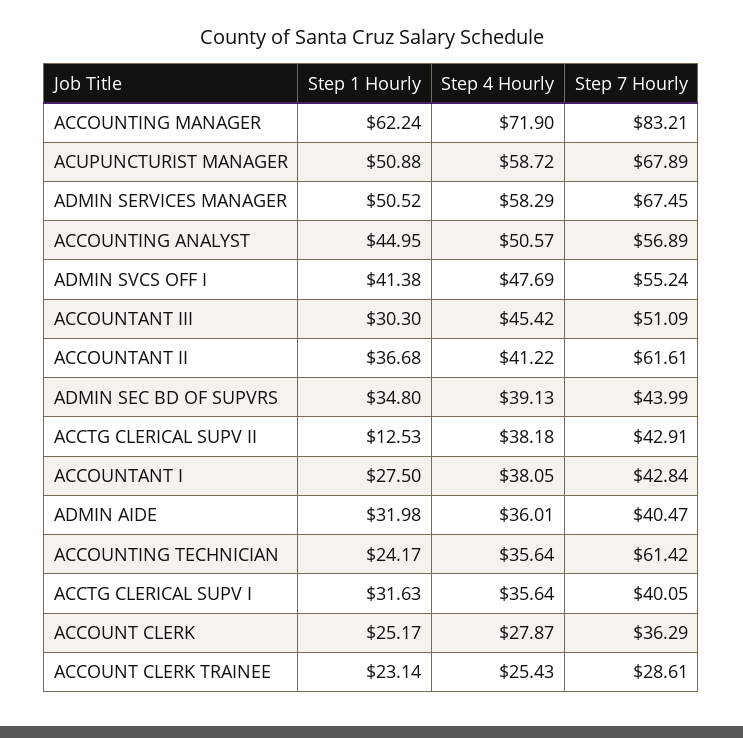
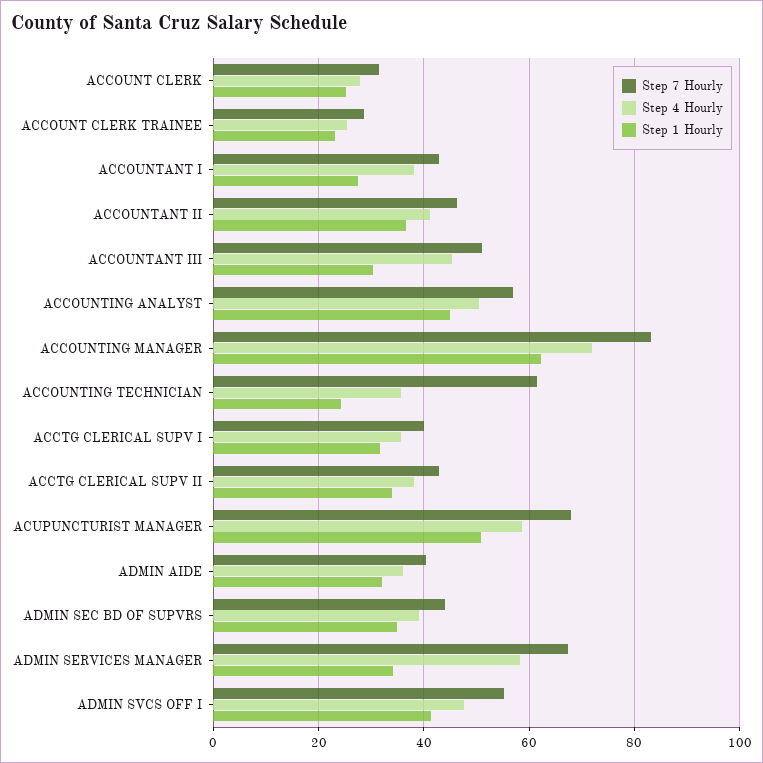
Step 1 Hourly, ADMIN SERVICES MANAGER: 50.52 -> 34
Step 7 Hourly, ACCOUNTANT II: 61.61 -> 46
Step 1 Hourly, ACCTG CLERICAL SUPV II: 12.53 -> 34
Step 7 Hourly, ACCOUNT CLERK: 36.29 -> 32

